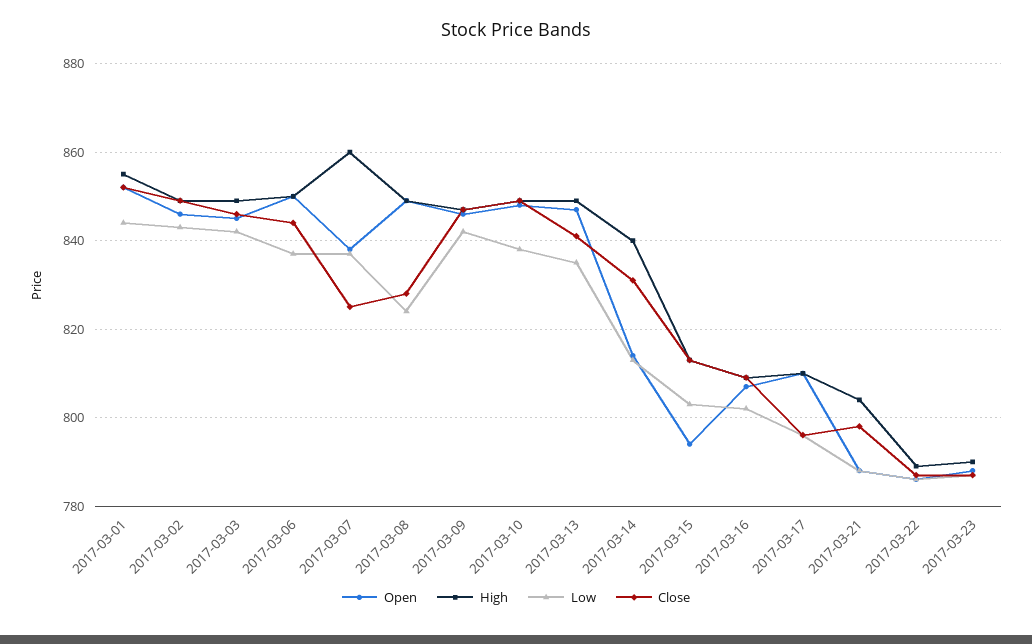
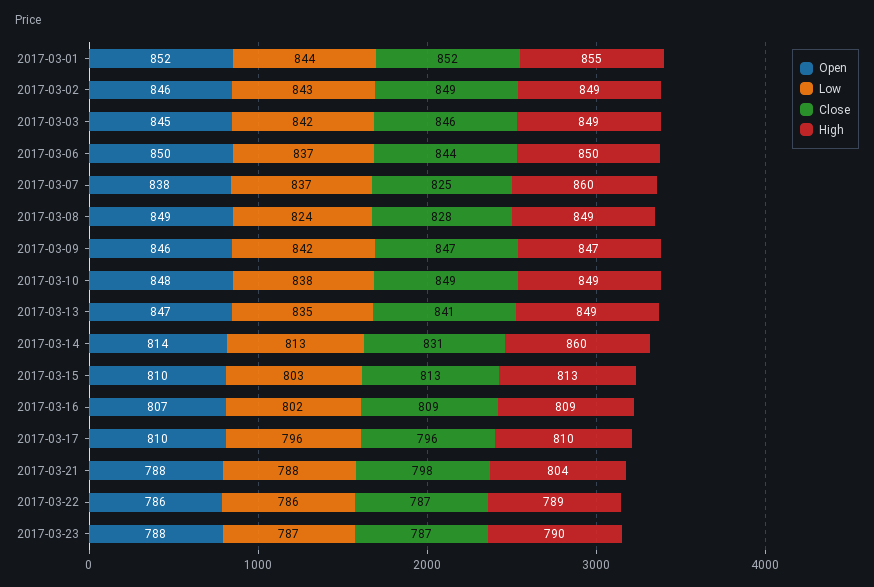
High, 2017-03-14: 840 -> 860
Open, 2017-03-15: 795 -> 810

